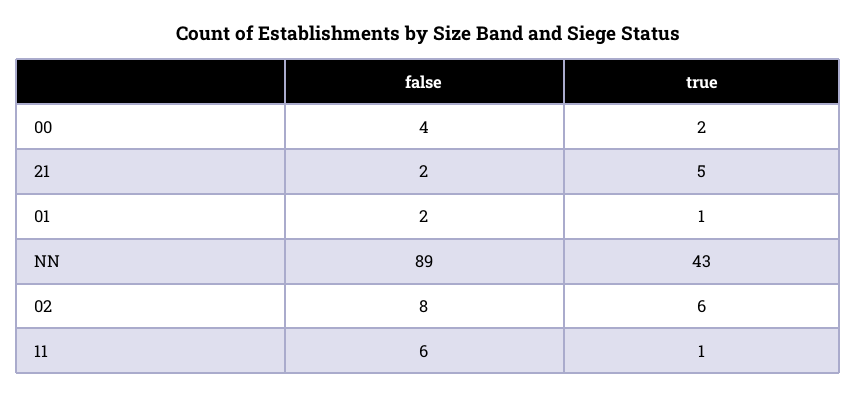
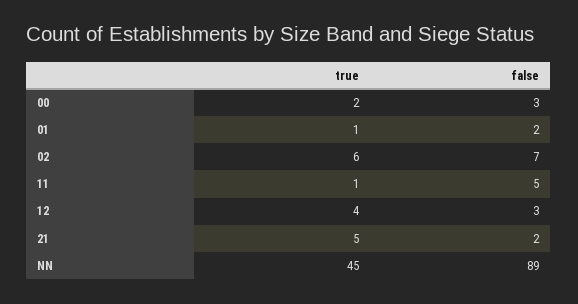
false, 00: 4 -> 3
true, NN: 43 -> 45
false, 02: 8 -> 7
false, 11: 6 -> 5
true, 12: none -> 4
false, 12: none -> 3

